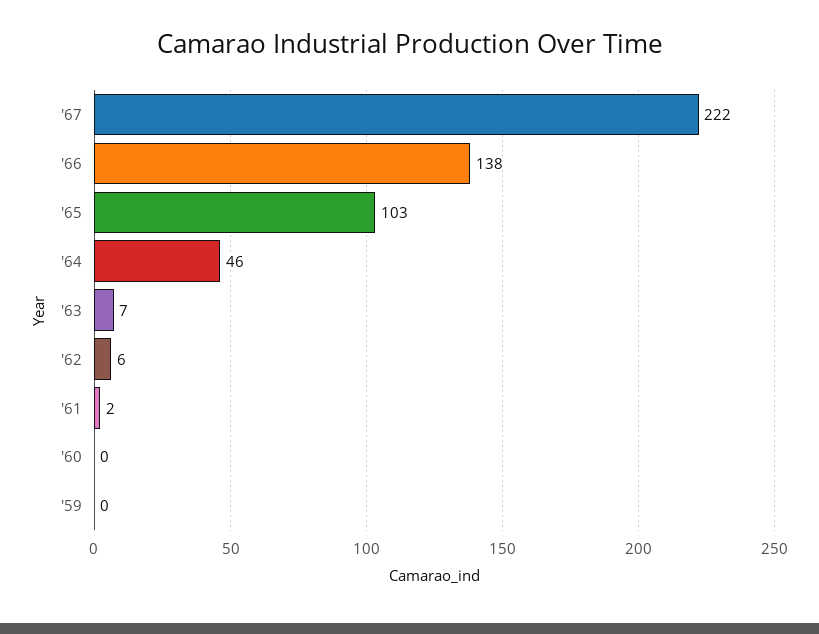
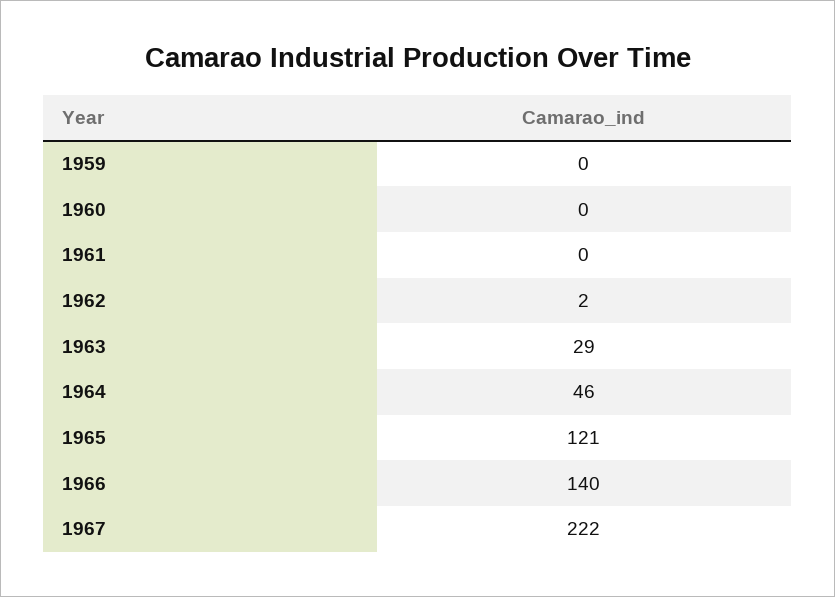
'66: 138 -> 140
'65: 103 -> 121
'63: 7 -> 29
'62: 6 -> 2
'61: 2 -> 0

